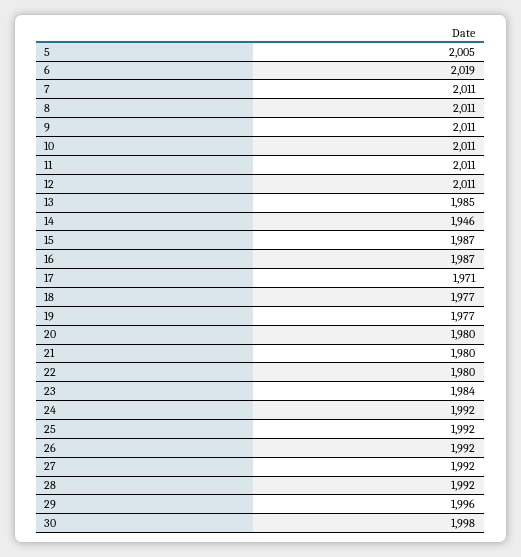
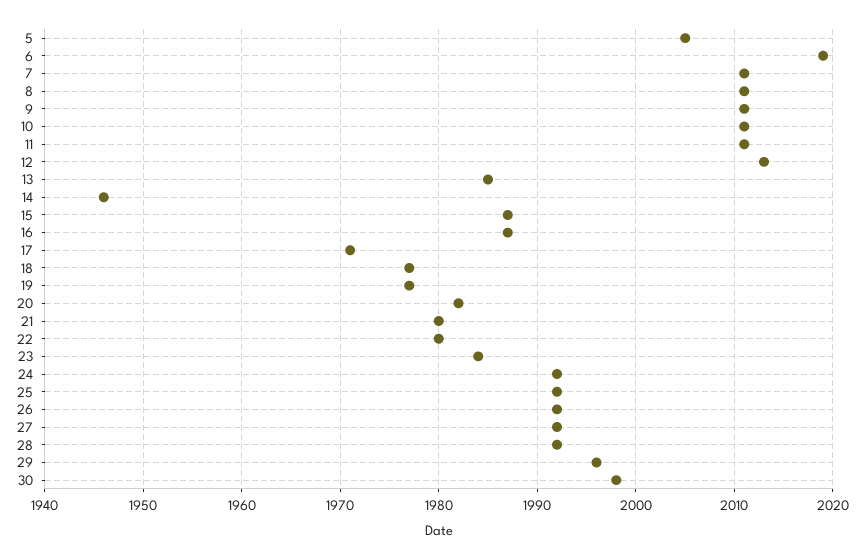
12: 2011 -> 2013
20: 1980 -> 1982

